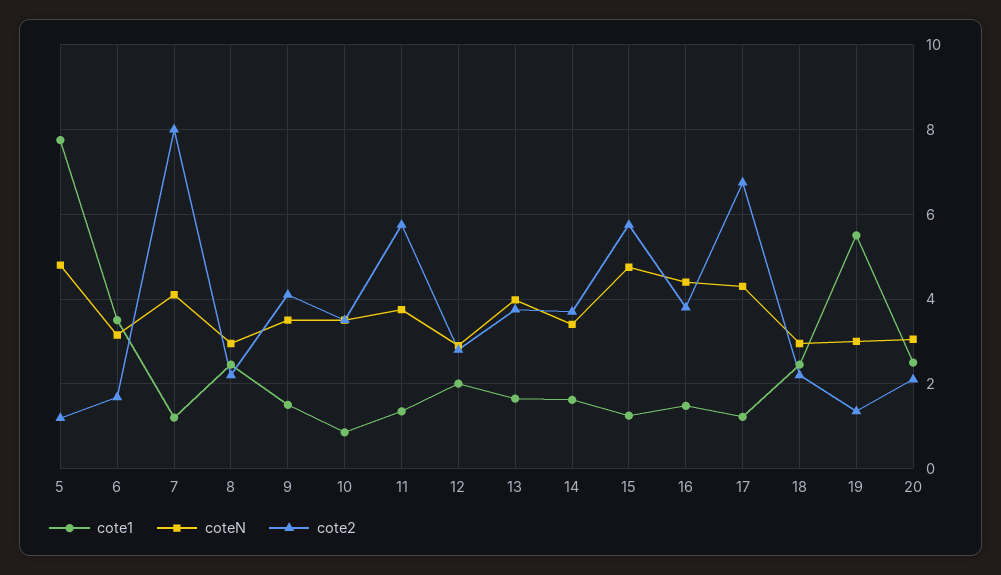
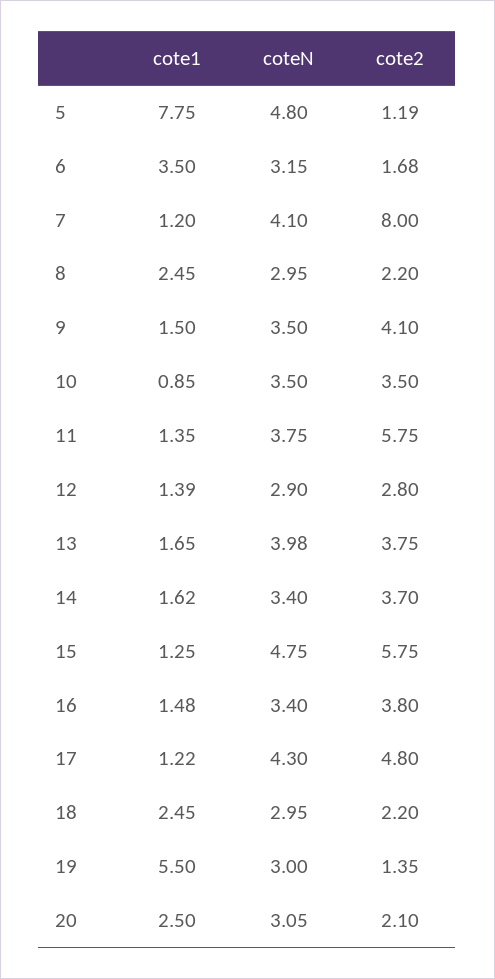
cote1, 12: 2 -> 1.39
coteN, 16: 4.4 -> 3.4
cote2, 17: 6.8 -> 4.8

